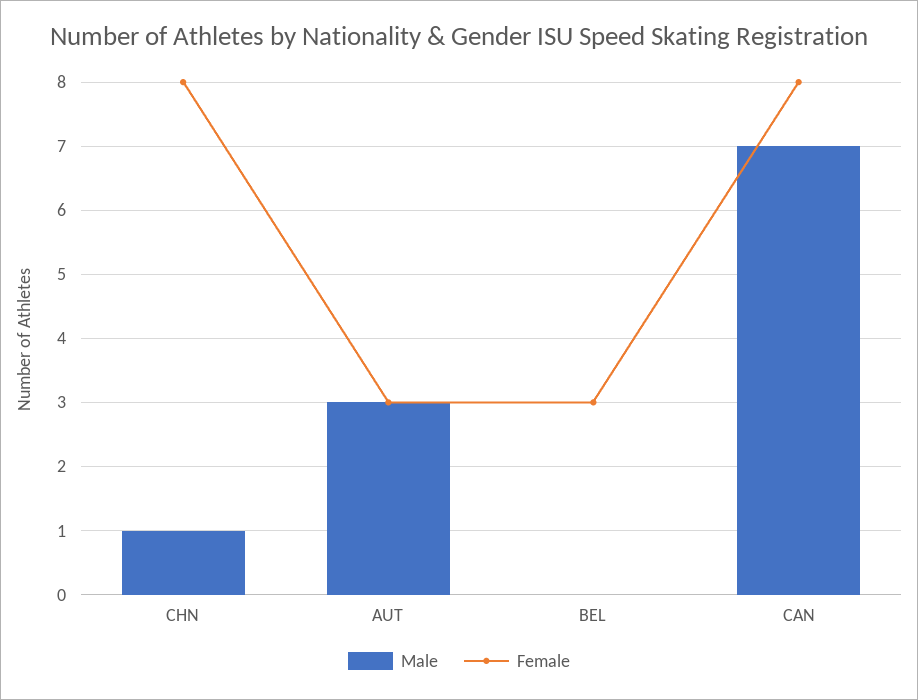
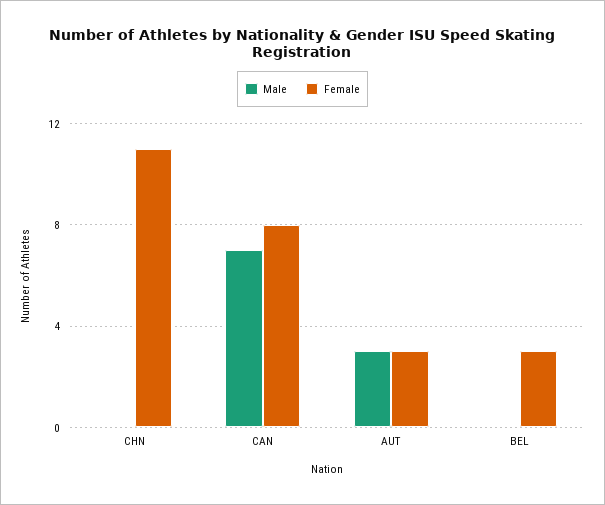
Male, CHN: 1 -> 0
Female, CHN: 8 -> 11

